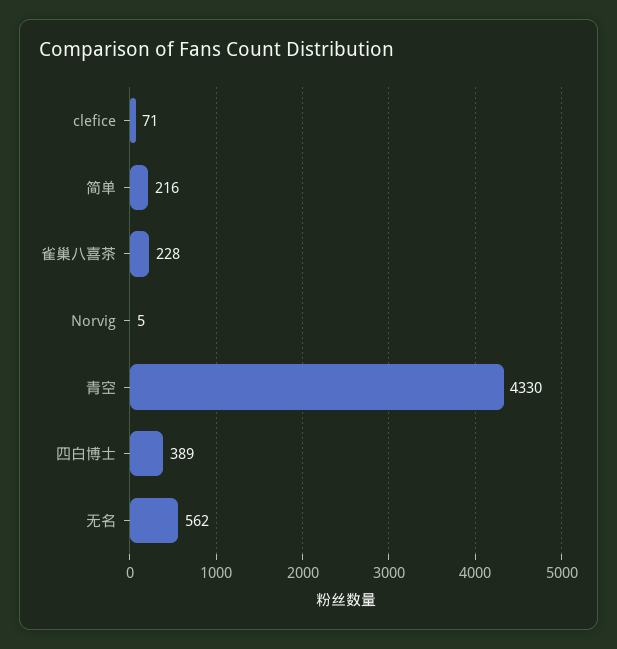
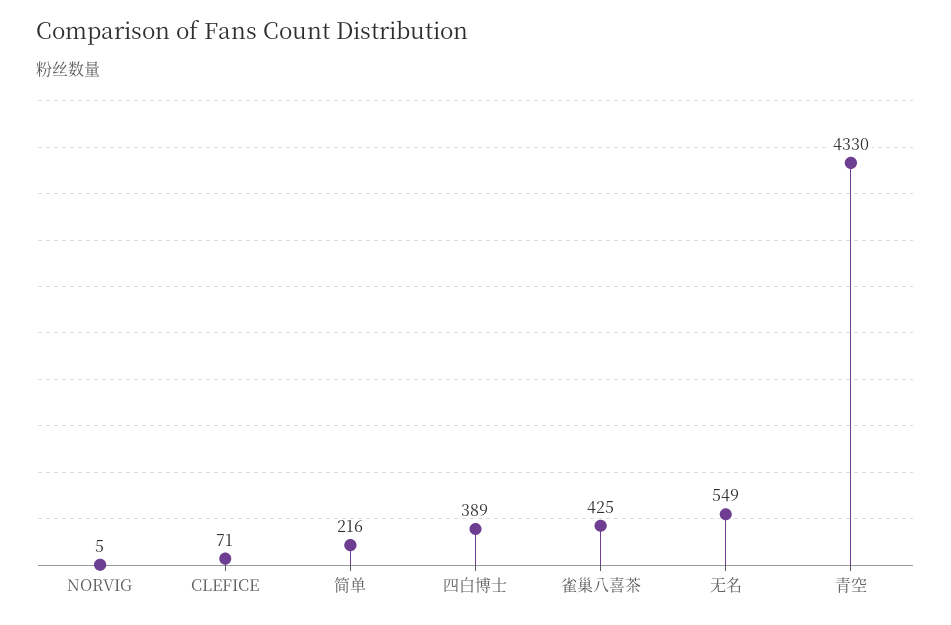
雀巢八喜茶: 228 -> 425
无名: 562 -> 549

